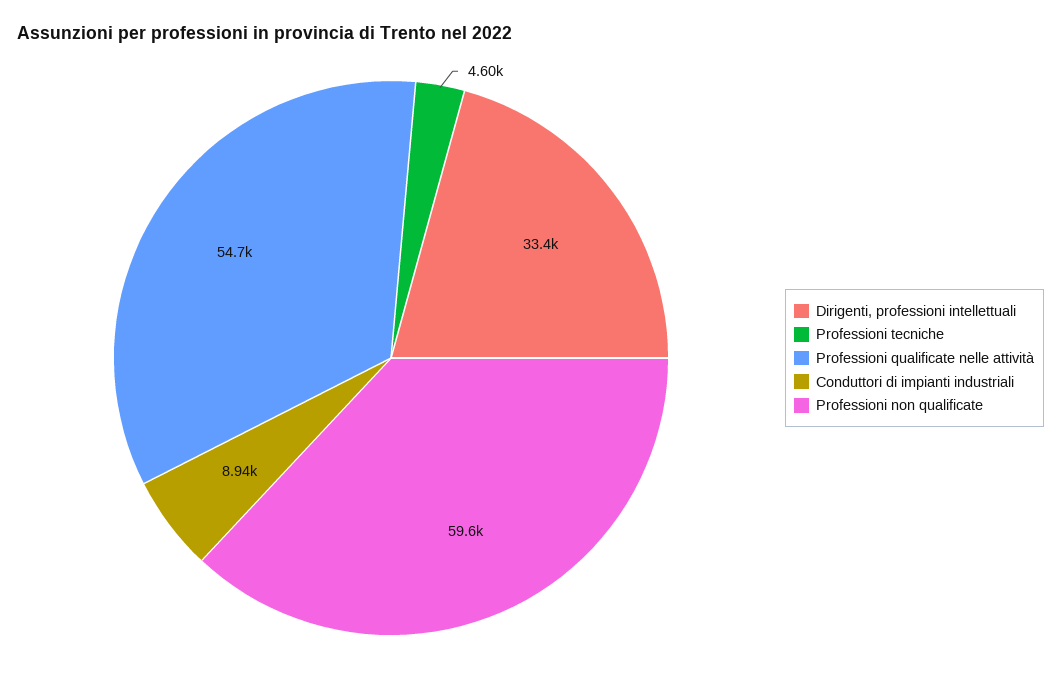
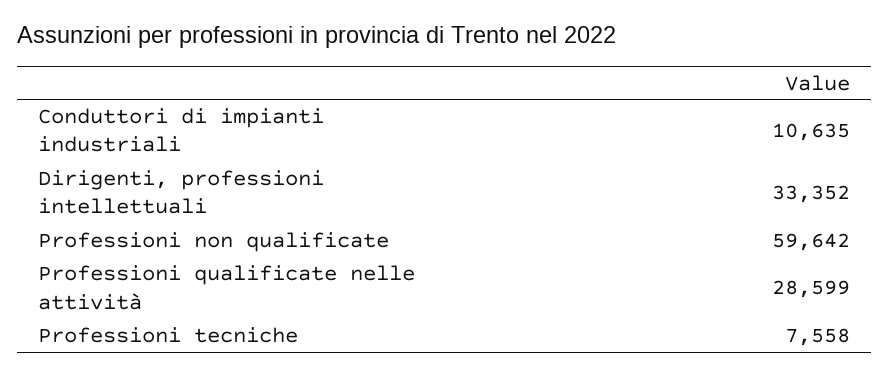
Professioni tecniche: 4600 -> 7558
Professioni qualificate nelle attività: 54700 -> 28599
Conduttori di impianti industriali: 8940 -> 10635

